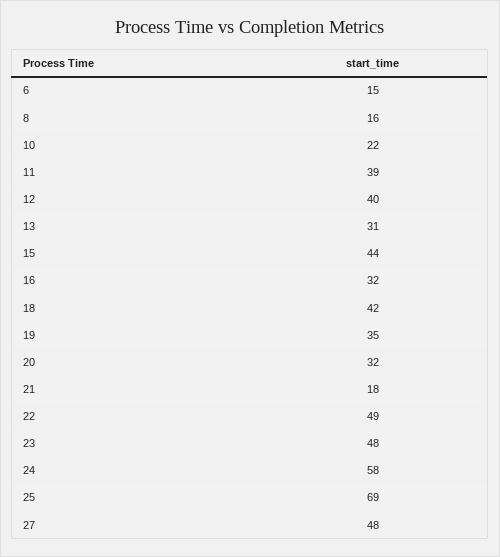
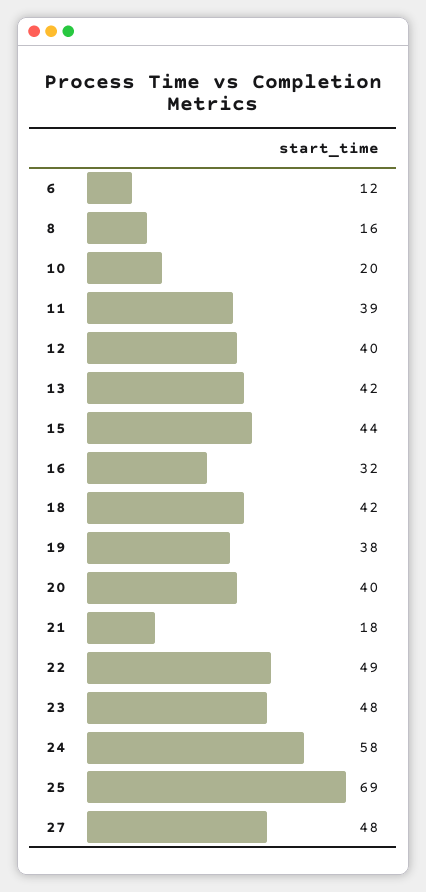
6: 15 -> 12
10: 22 -> 20
13: 31 -> 42
19: 35 -> 38
20: 32 -> 40

